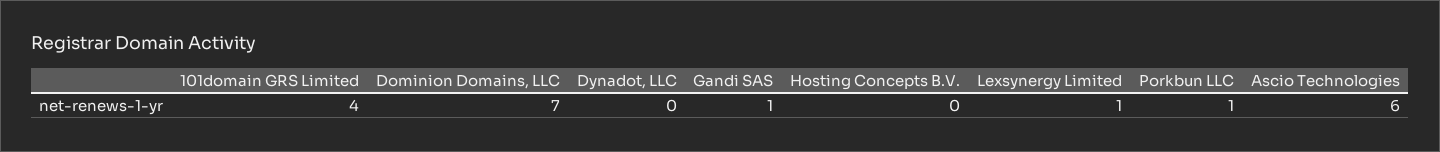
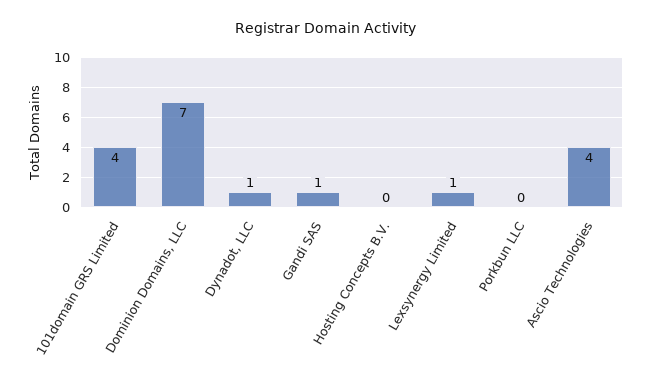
Dynadot, LLC: 0 -> 1
Porkbun LLC: 1 -> 0
Ascio Technologies: 6 -> 4

